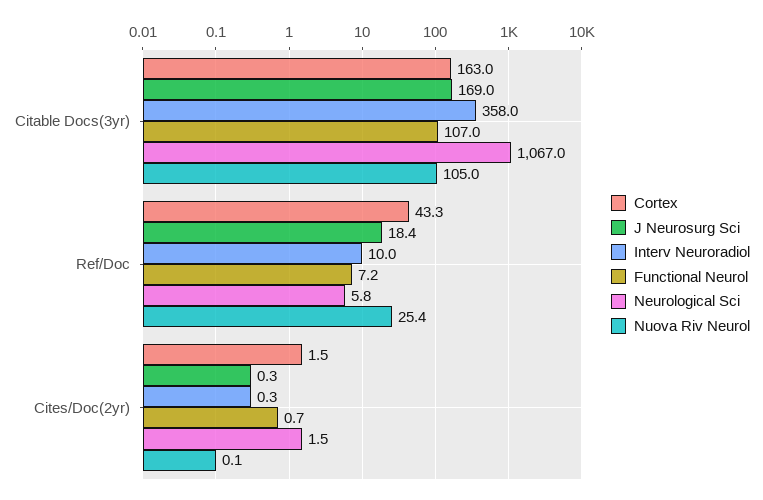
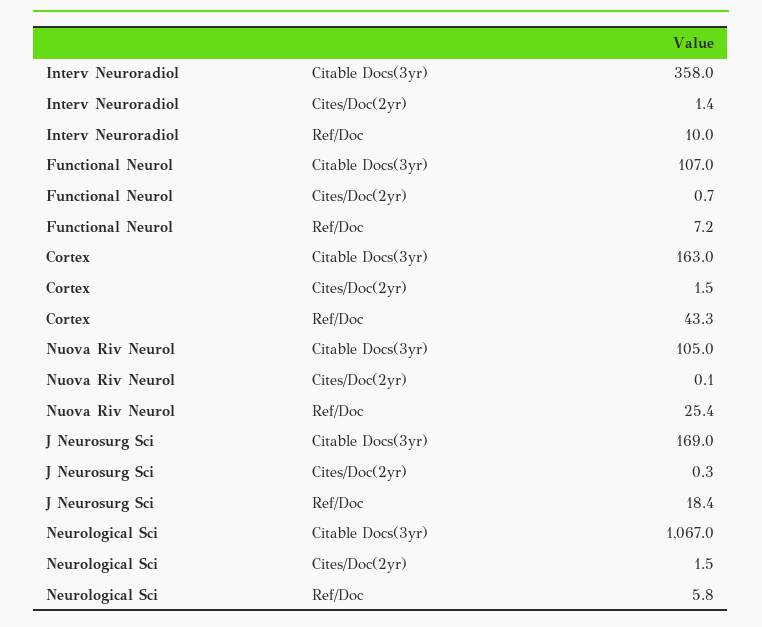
Interv Neuroradiol, Cites/Doc(2yr): 0.3 -> 1.4

